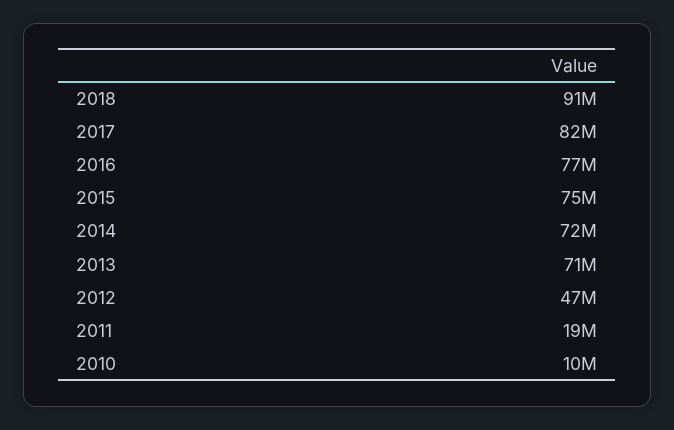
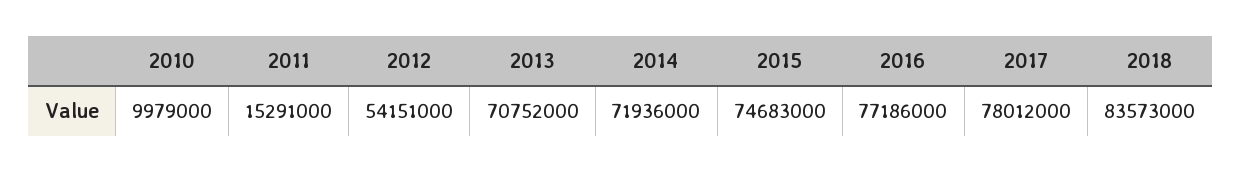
2018: 91000000 -> 83573000
2017: 82000000 -> 78012000
2012: 47000000 -> 54151000
2011: 19000000 -> 15291000

